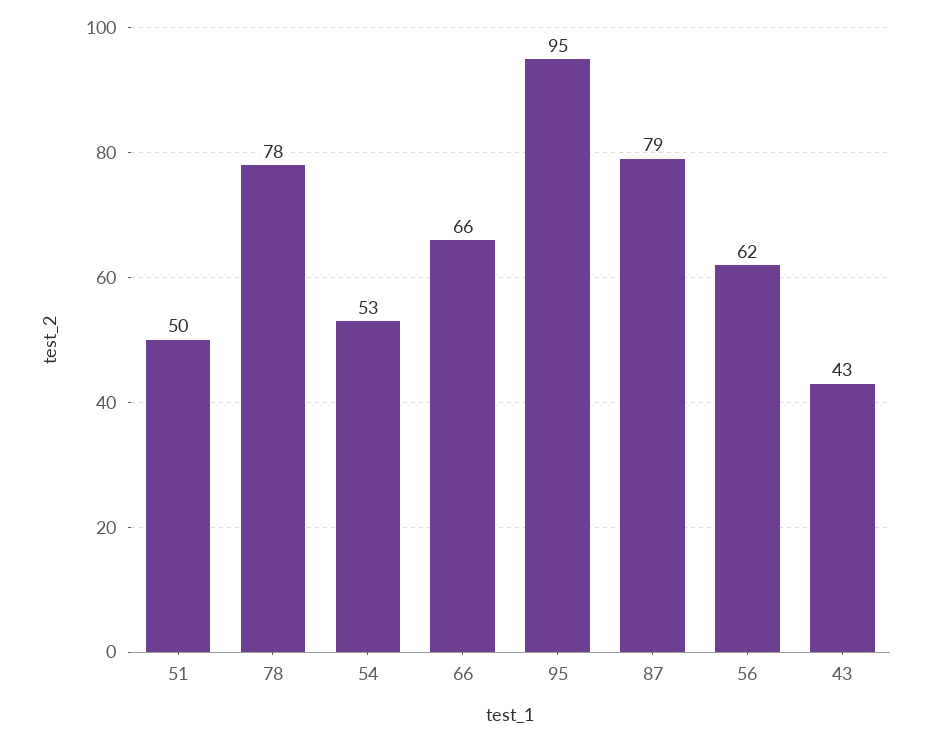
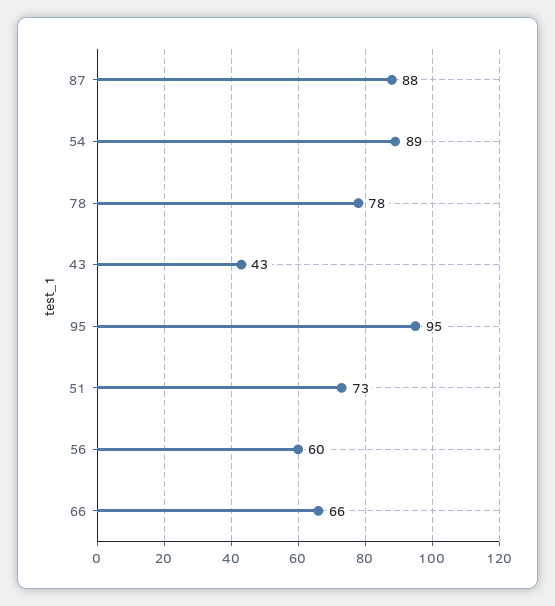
51: 50 -> 73
54: 53 -> 89
87: 79 -> 88
56: 62 -> 60

